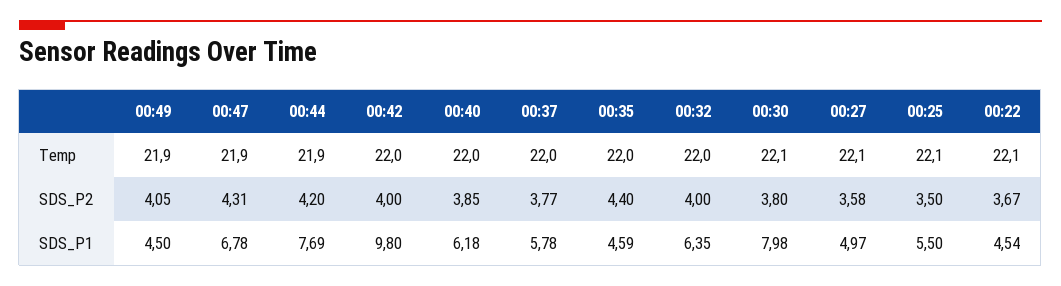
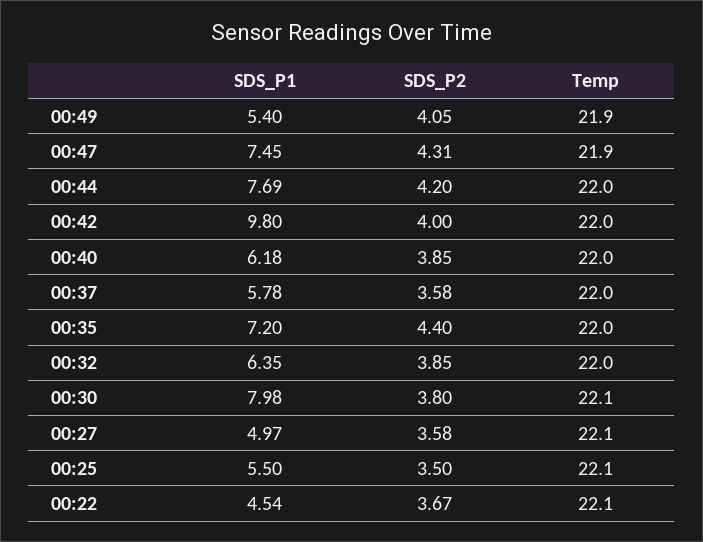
00:44, Temp: 21.9 -> 22
00:37, SDS_P2: 3.77 -> 3.58
00:32, SDS_P2: 4 -> 3.85
00:49, SDS_P1: 4.5 -> 5.4
00:47, SDS_P1: 6.78 -> 7.45
00:35, SDS_P1: 4.59 -> 7.2

